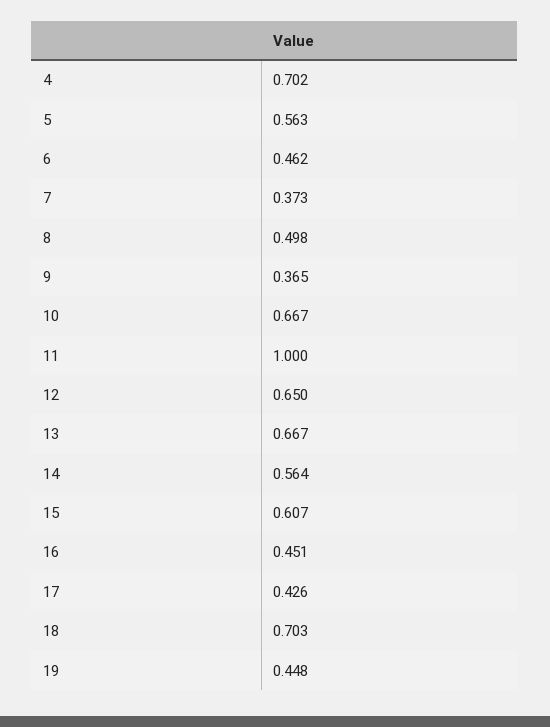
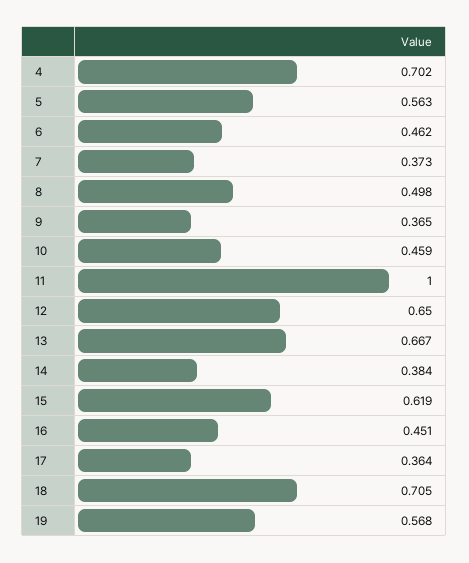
10: 0.667 -> 0.459
14: 0.564 -> 0.384
15: 0.607 -> 0.619
17: 0.426 -> 0.364
18: 0.703 -> 0.705
19: 0.448 -> 0.568

